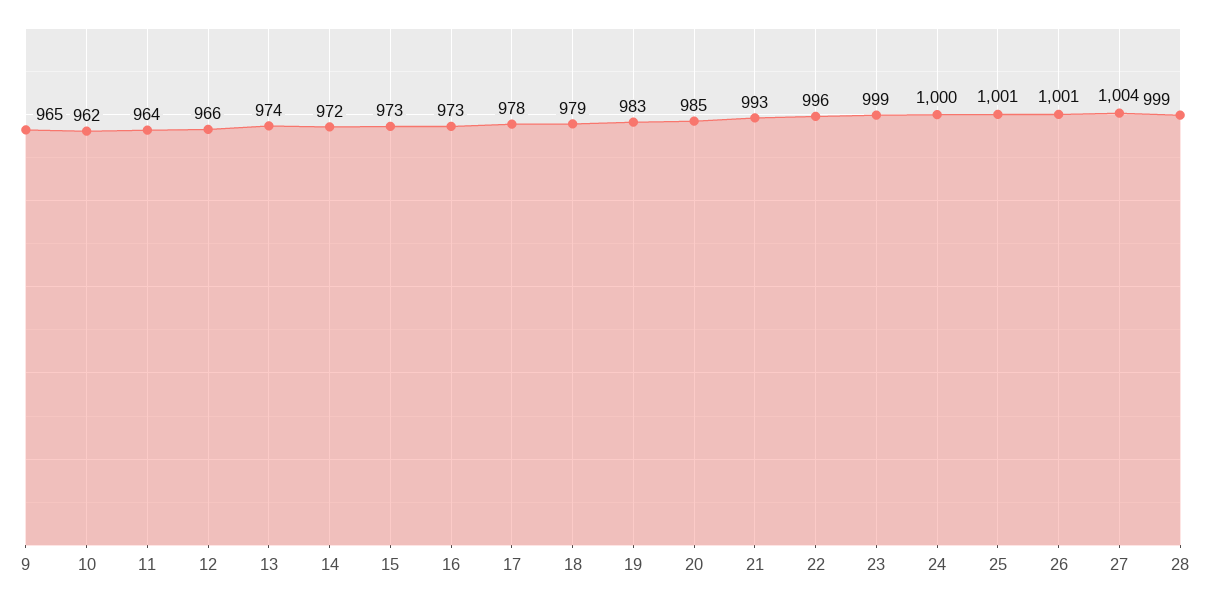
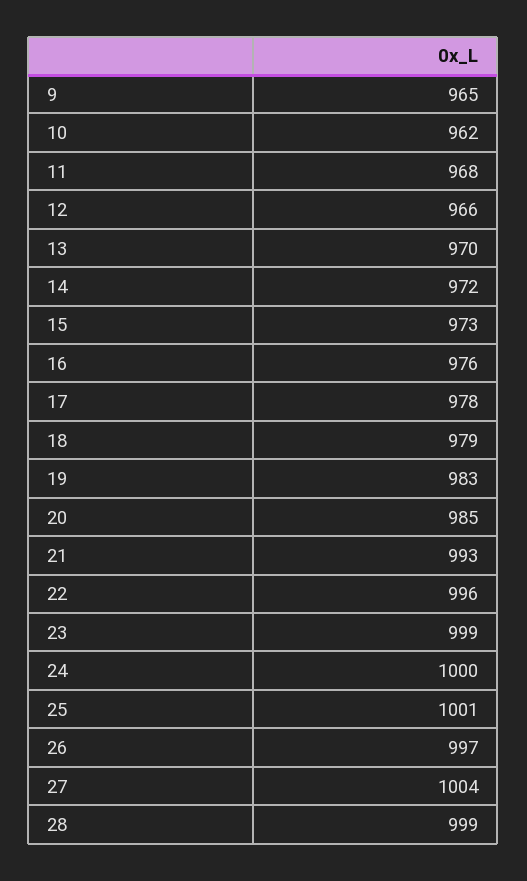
11: 964 -> 968
13: 974 -> 970
16: 973 -> 976
26: 1001 -> 997

